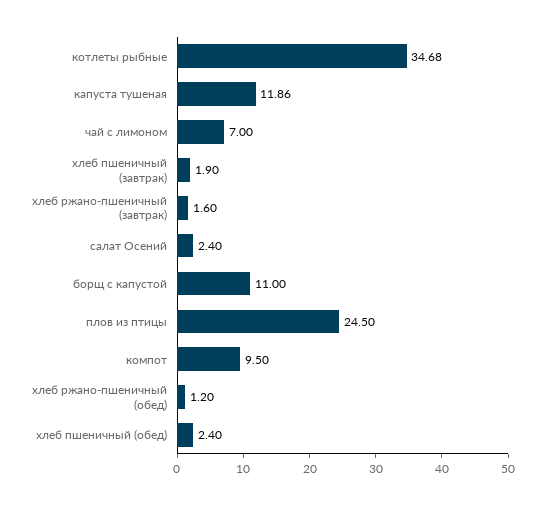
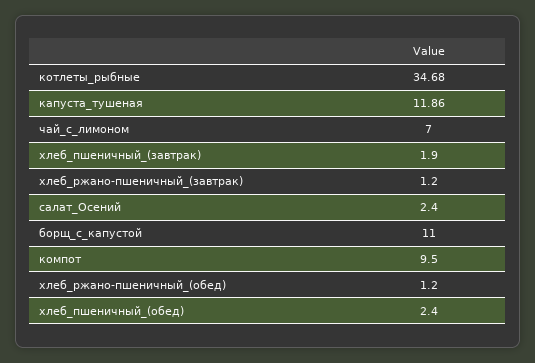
хлеб ржано-пшеничный (завтрак): 1.6 -> 1.2
плов из птицы: 24.5 -> none

